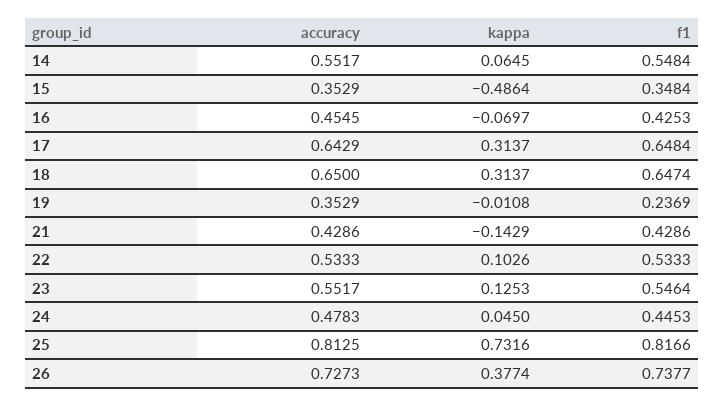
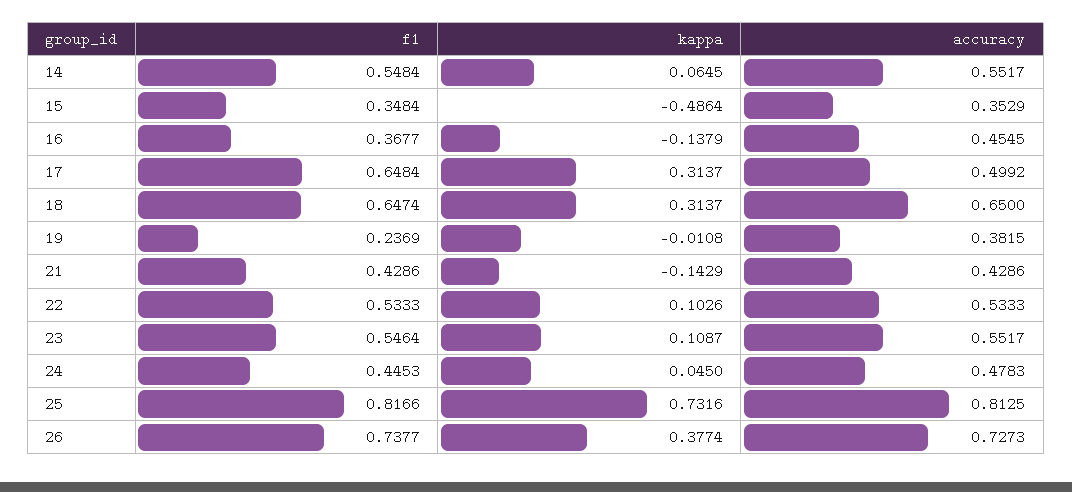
kappa, 16: -0.0697 -> -0.1379
f1, 16: 0.4253 -> 0.3677
accuracy, 17: 0.6429 -> 0.4992
accuracy, 19: 0.3529 -> 0.3815
kappa, 23: 0.1253 -> 0.1087

